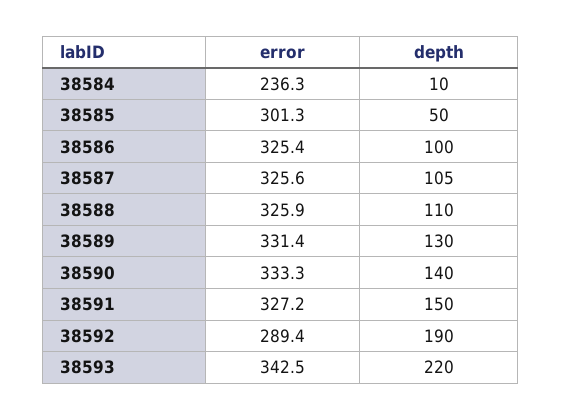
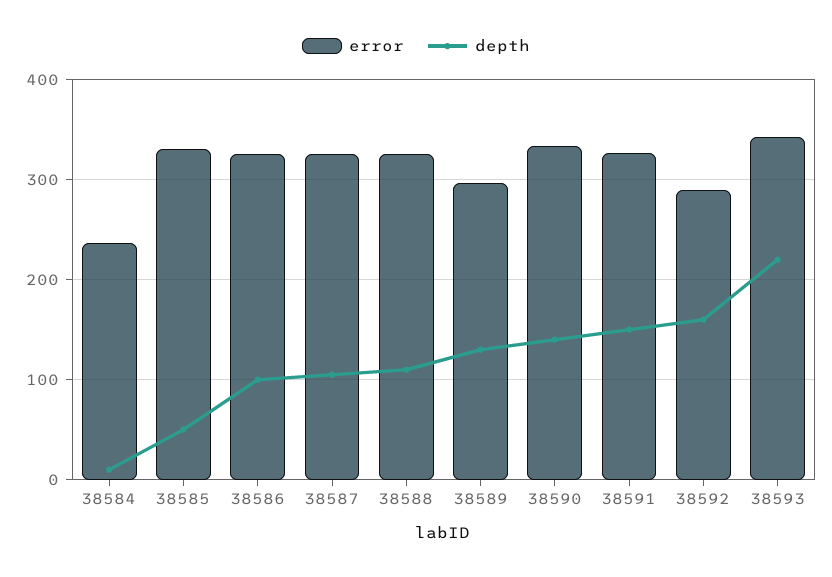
error, 38585: 301.3 -> 330
error, 38589: 331.4 -> 300
depth, 38592: 190 -> 160

